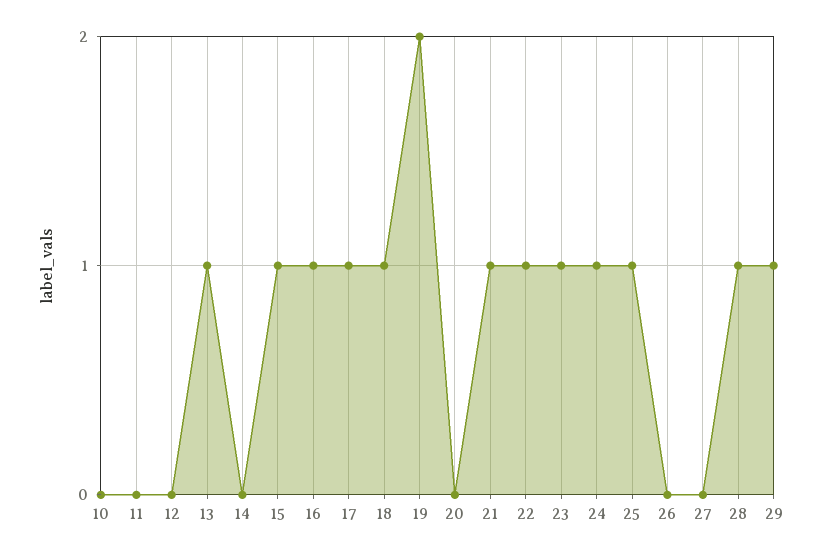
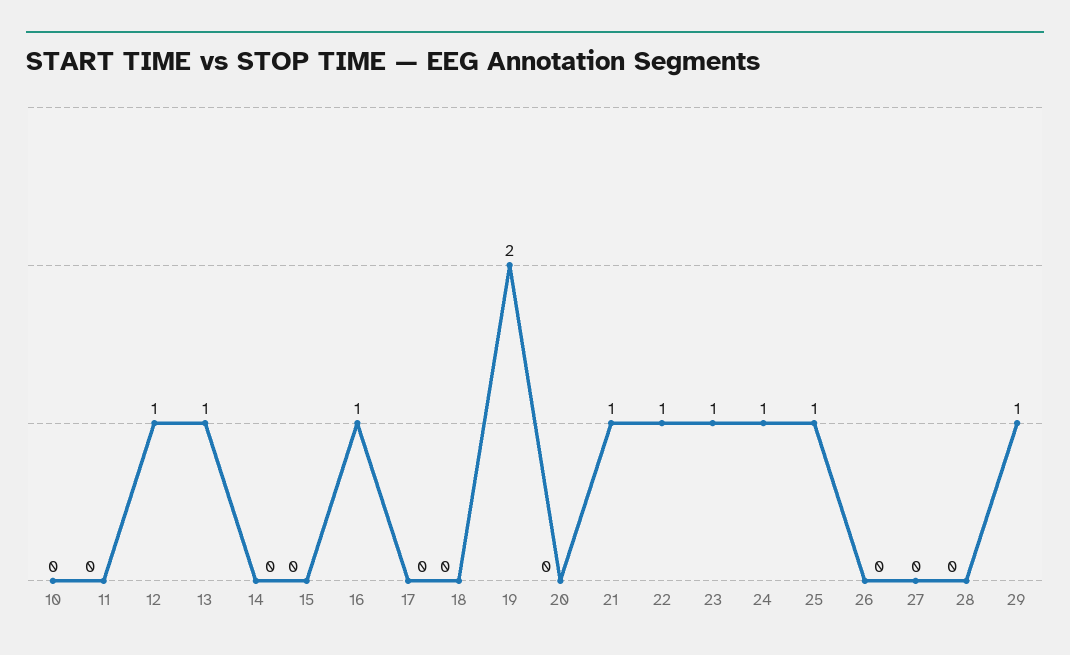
12: 0 -> 1
15: 1 -> 0
17: 1 -> 0
18: 1 -> 0
28: 1 -> 0

